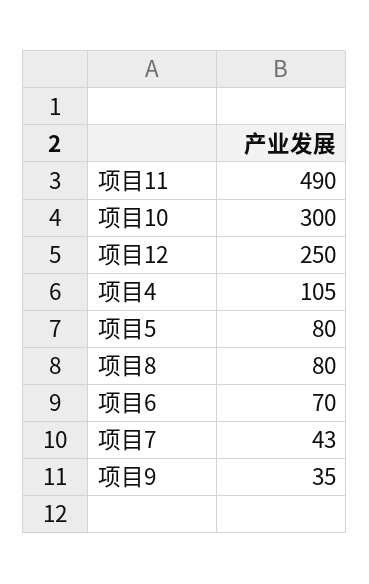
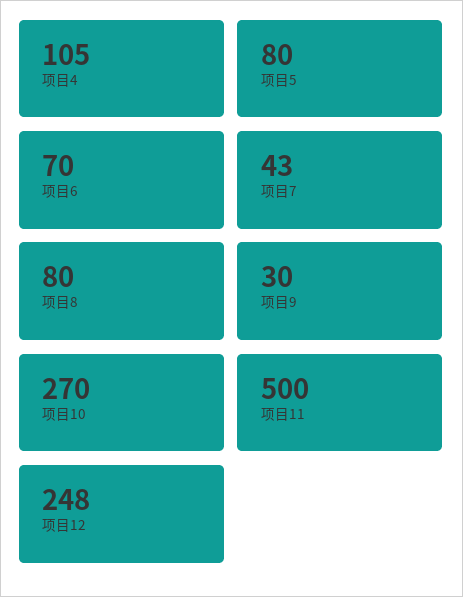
项目11: 490 -> 500
项目10: 300 -> 270
项目12: 250 -> 248
项目9: 35 -> 30

